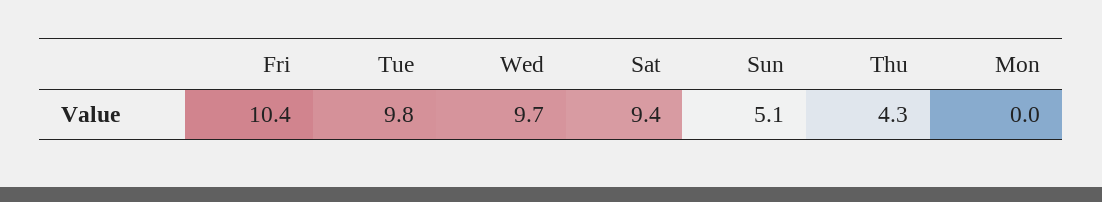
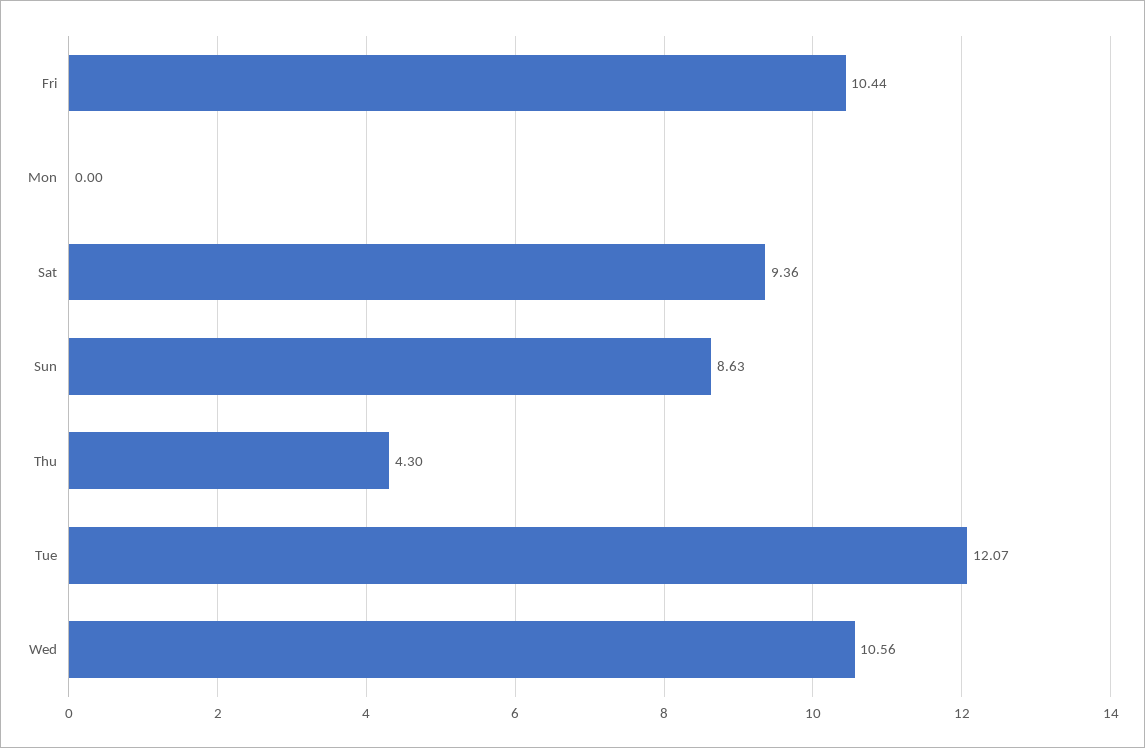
Tue: 9.8 -> 12.07
Wed: 9.7 -> 10.56
Sun: 5.1 -> 8.63

